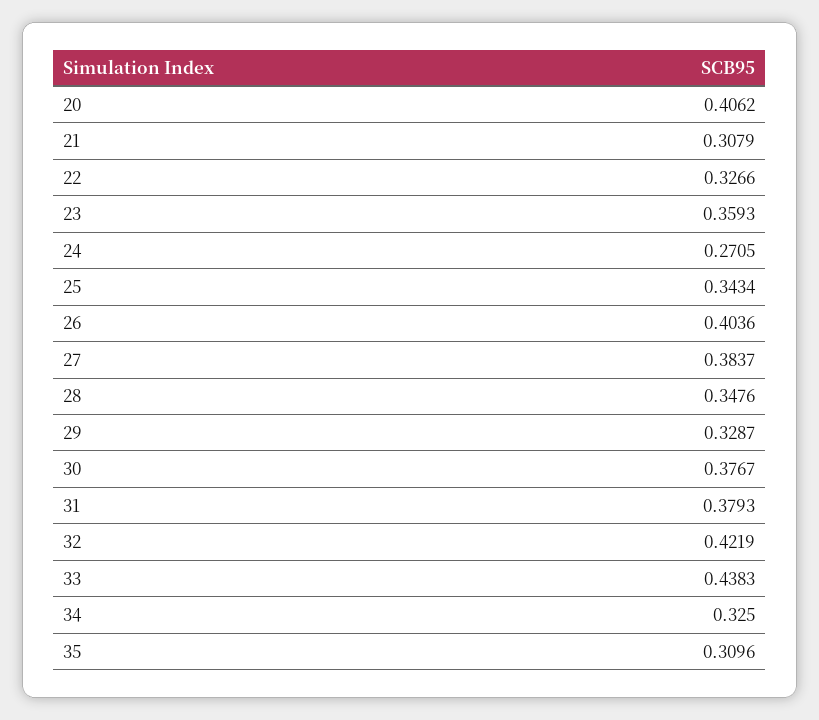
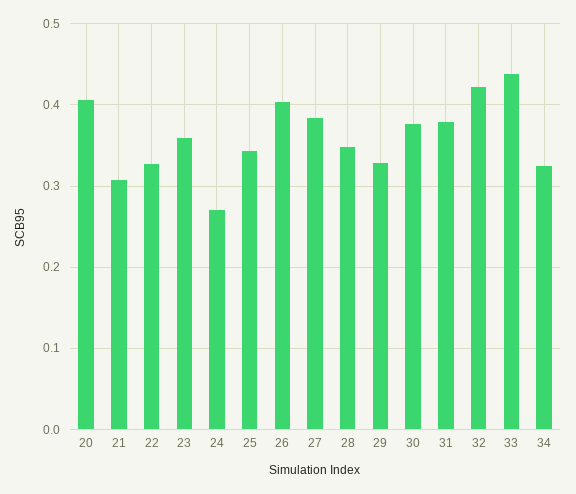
35: 0.3096 -> none

